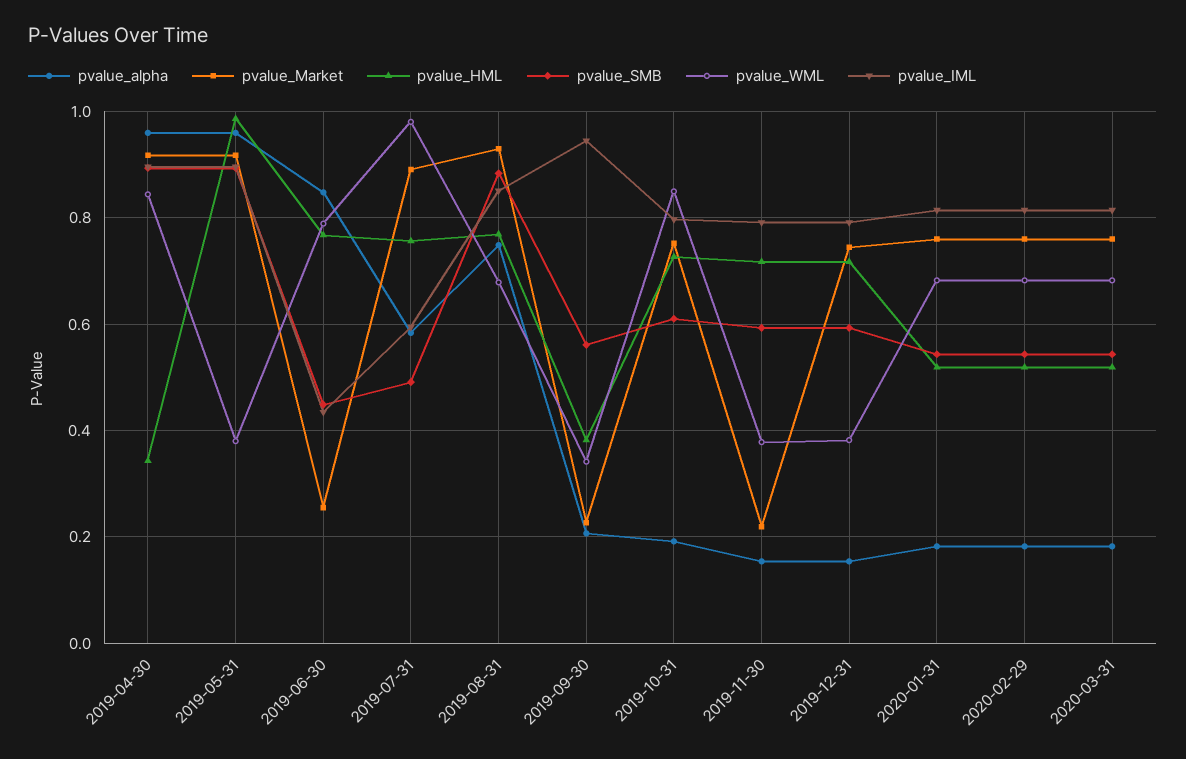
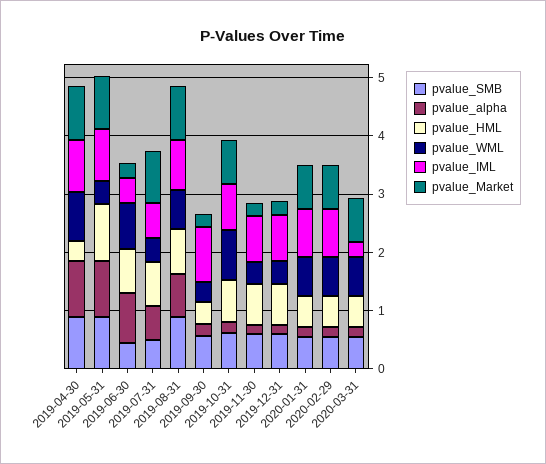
pvalue_WML, 2019-07-31: 0.98 -> 0.4
pvalue_Market, 2019-12-31: 0.74 -> 0.2
pvalue_IML, 2020-03-31: 0.82 -> 0.2

